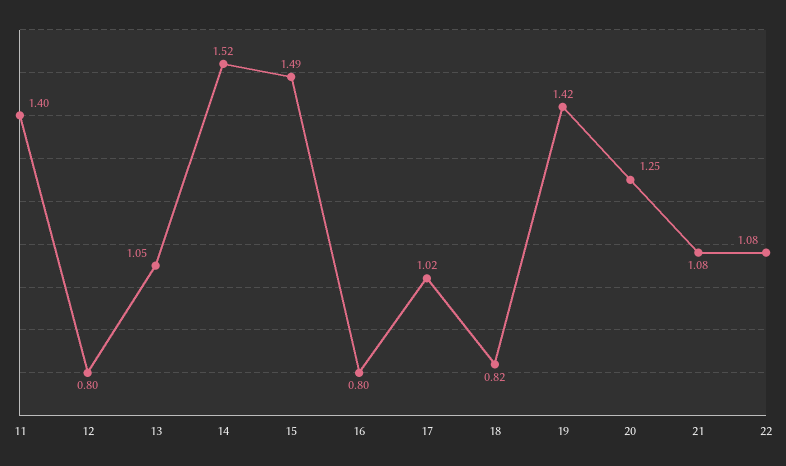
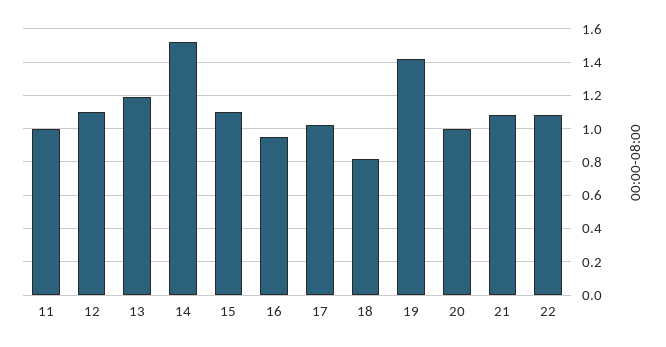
11: 1.4 -> 1
12: 0.8 -> 1.1
13: 1.05 -> 1.2
15: 1.49 -> 1.1
16: 0.8 -> 0.95
20: 1.25 -> 1

